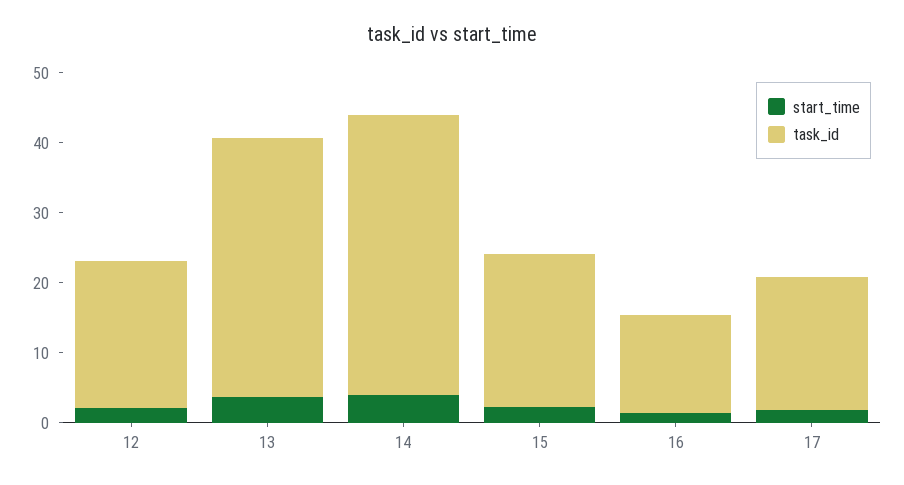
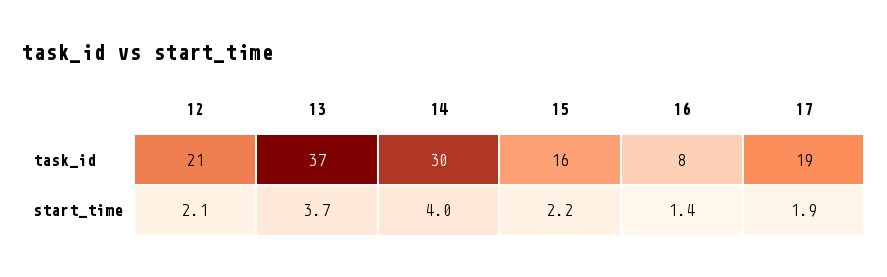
task_id, 14: 40 -> 30
task_id, 15: 22 -> 16
task_id, 16: 14 -> 8

